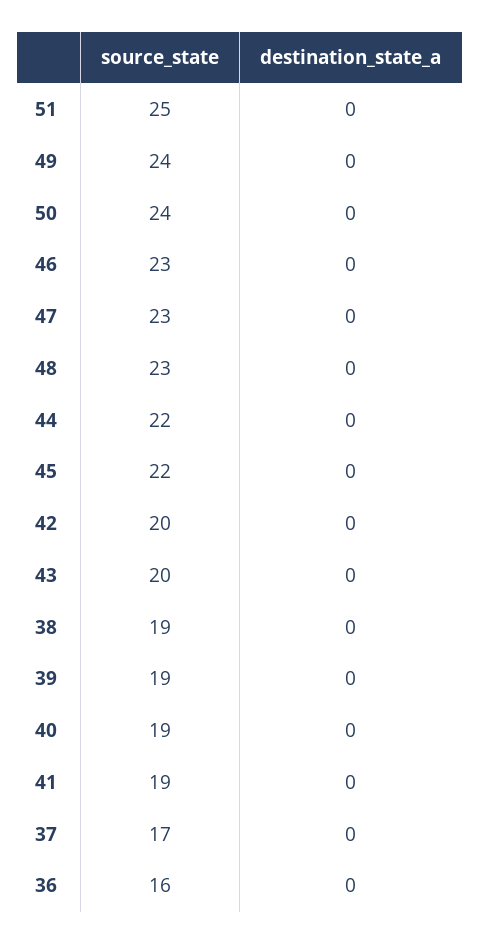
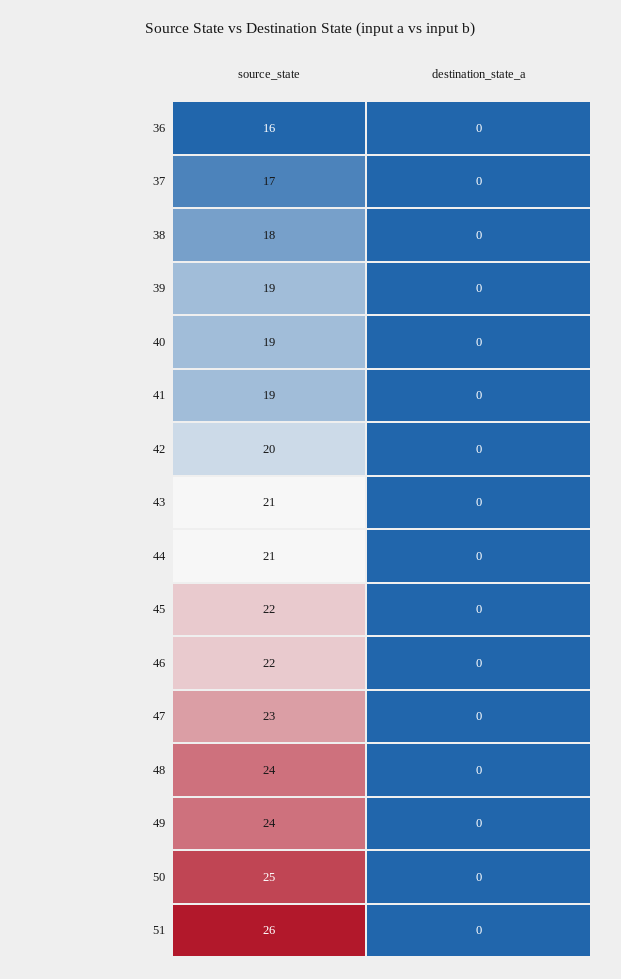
source_state, 51: 25 -> 26
source_state, 50: 24 -> 25
source_state, 46: 23 -> 22
source_state, 48: 23 -> 24
source_state, 44: 22 -> 21
source_state, 43: 20 -> 21
source_state, 38: 19 -> 18

